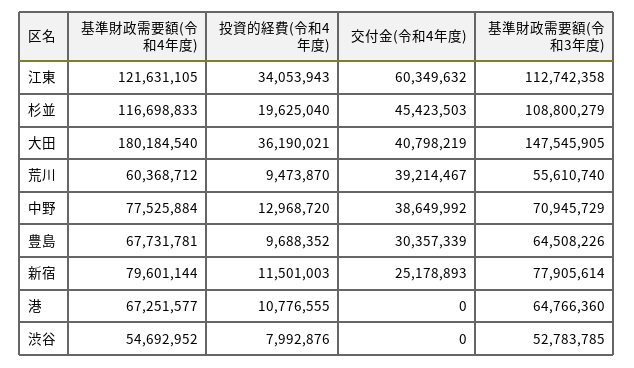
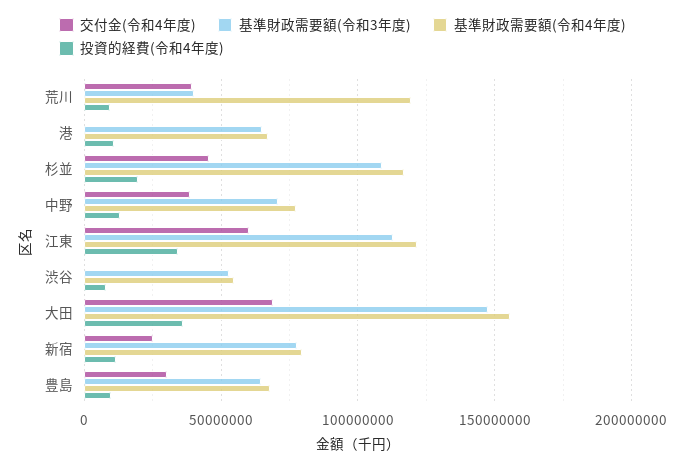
基準財政需要額(令和4年度), 大田: 180184540 -> 155000000
交付金(令和4年度), 大田: 40798219 -> 70000000
基準財政需要額(令和4年度), 荒川: 60368712 -> 120000000
基準財政需要額(令和3年度), 荒川: 55610740 -> 40000000

